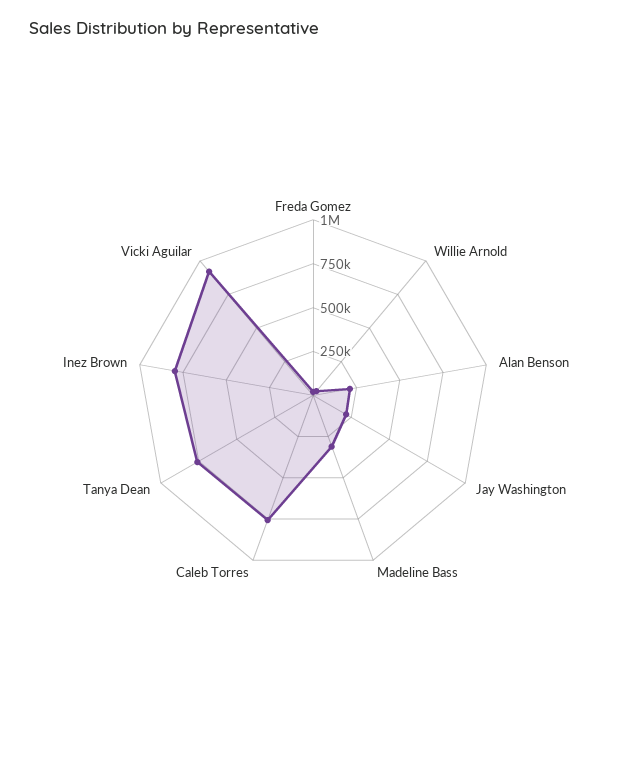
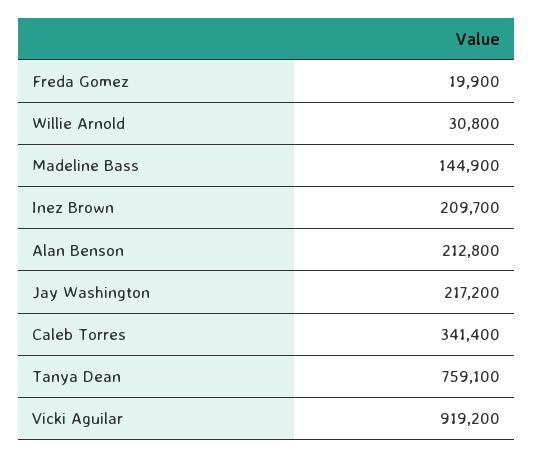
Madeline Bass: 300000 -> 144900
Caleb Torres: 750000 -> 341400
Inez Brown: 800000 -> 209700

